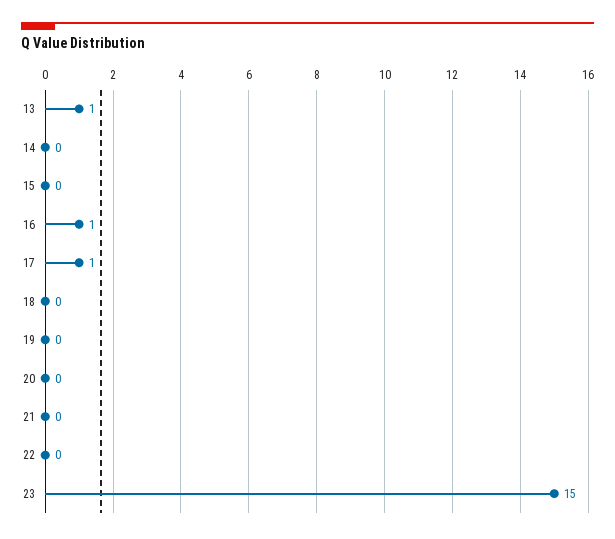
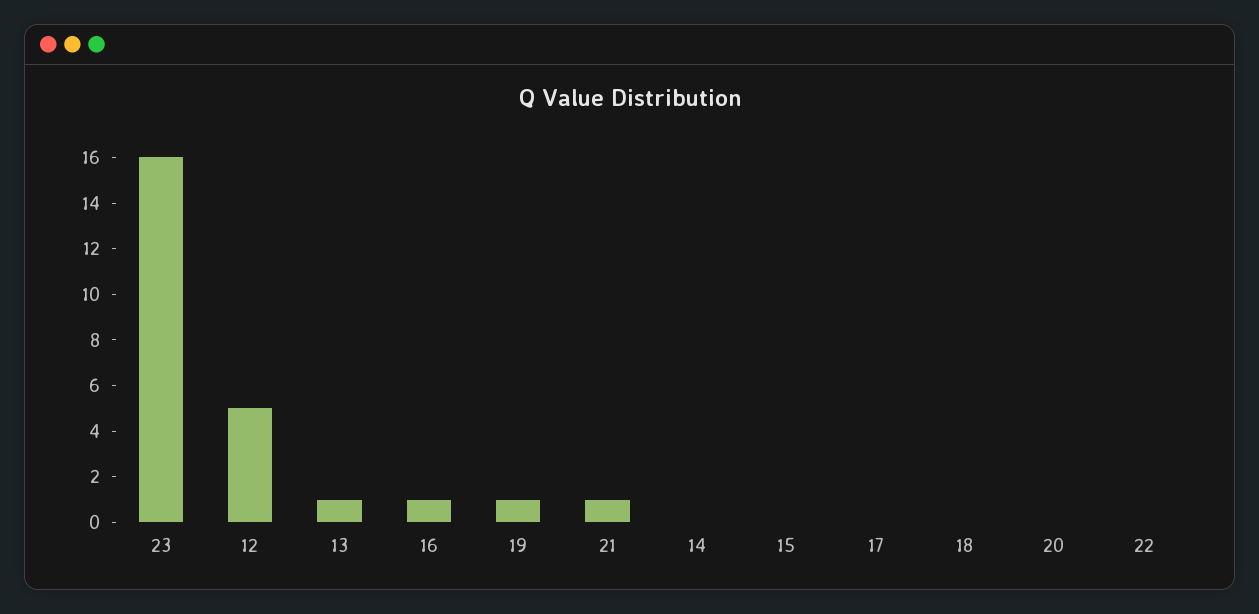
17: 1 -> 0
19: 0 -> 1
21: 0 -> 1
23: 15 -> 16
12: none -> 5

